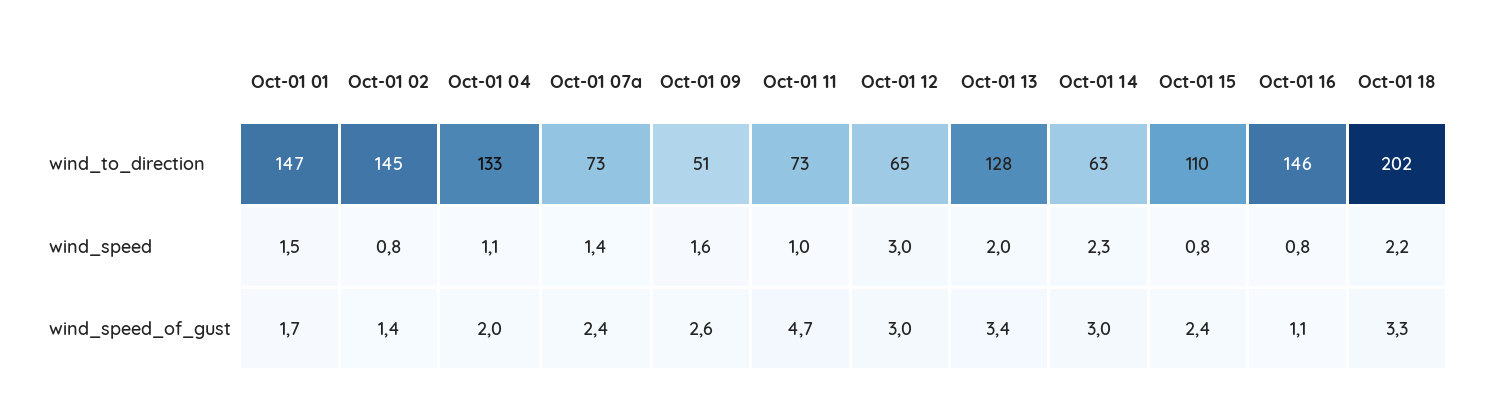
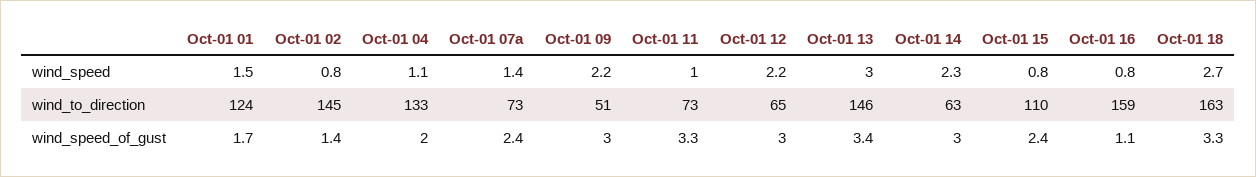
Oct-01 01, wind_to_direction: 147 -> 124
Oct-01 13, wind_to_direction: 128 -> 146
Oct-01 16, wind_to_direction: 146 -> 159
Oct-01 18, wind_to_direction: 202 -> 163
Oct-01 09, wind_speed: 1.6 -> 2.2
Oct-01 12, wind_speed: 3 -> 2.2
Oct-01 13, wind_speed: 2 -> 3
Oct-01 18, wind_speed: 2.2 -> 2.7
Oct-01 09, wind_speed_of_gust: 2.6 -> 3
Oct-01 11, wind_speed_of_gust: 4.7 -> 3.3

